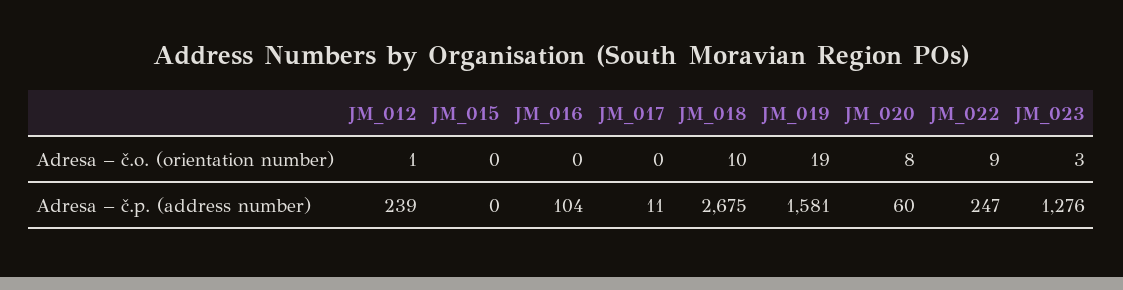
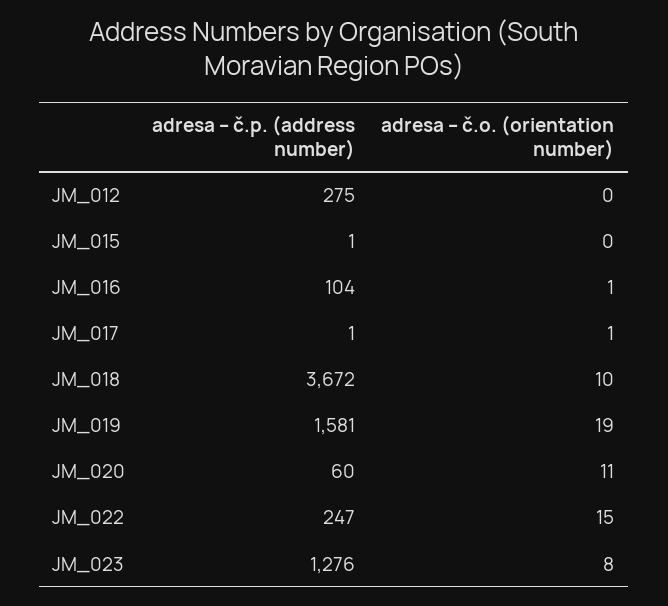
JM_012, Adresa – č.o. (orientation number): 1 -> 0
JM_016, Adresa – č.o. (orientation number): 0 -> 1
JM_017, Adresa – č.o. (orientation number): 0 -> 1
JM_020, Adresa – č.o. (orientation number): 8 -> 11
JM_022, Adresa – č.o. (orientation number): 9 -> 15
JM_023, Adresa – č.o. (orientation number): 3 -> 8
JM_012, Adresa – č.p. (address number): 239 -> 275
JM_015, Adresa – č.p. (address number): 0 -> 1
JM_017, Adresa – č.p. (address number): 11 -> 1
JM_018, Adresa – č.p. (address number): 2675 -> 3672

